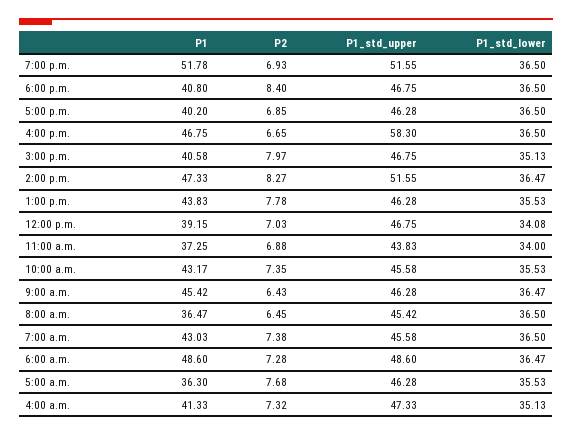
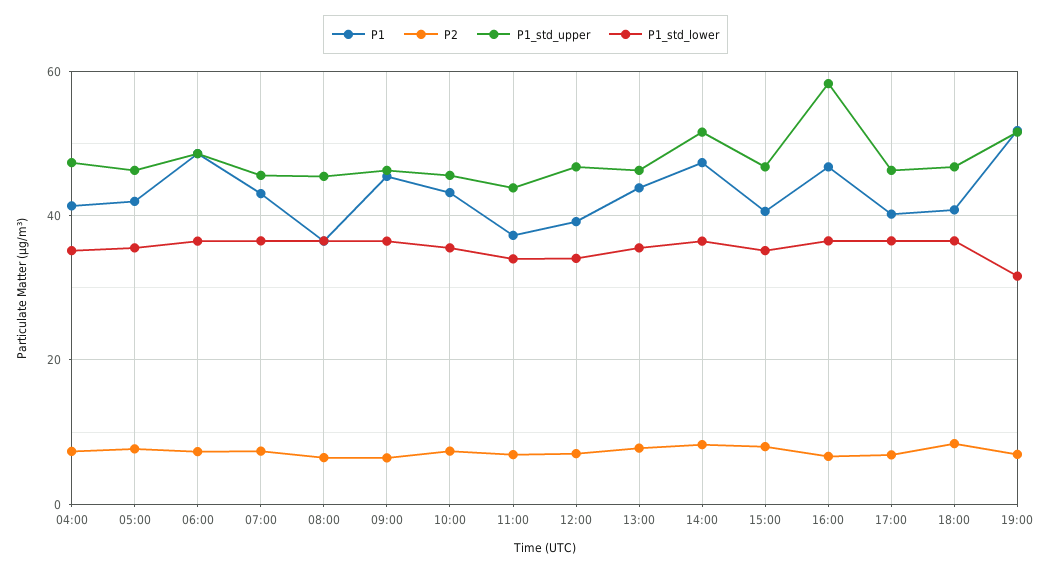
P1_std_lower, 7:00 p.m.: 36.5 -> 32
P1, 5:00 a.m.: 36.3 -> 42

